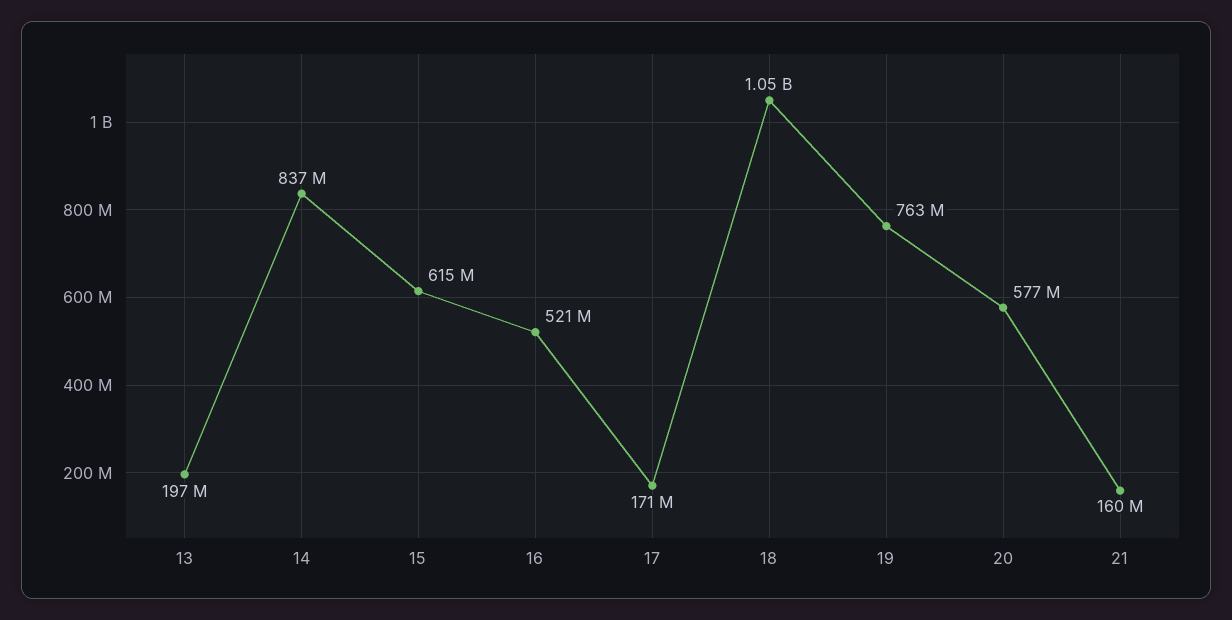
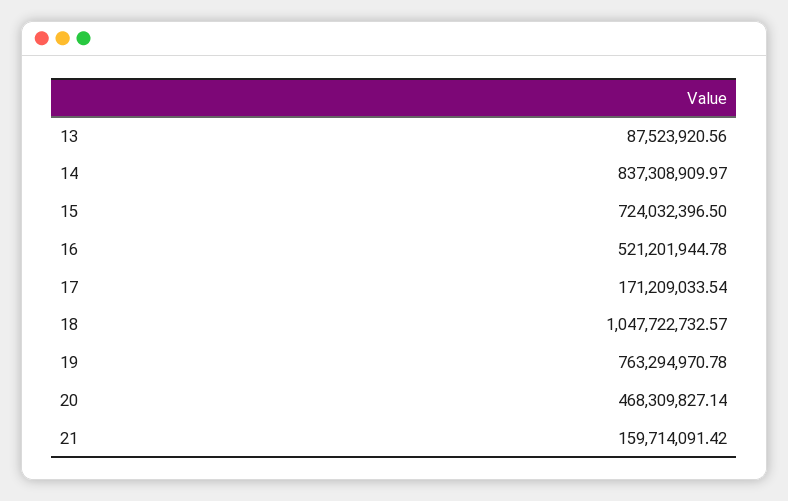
13: 197000000 -> 87523920.56
15: 615000000 -> 724032396.5
20: 577000000 -> 468309827.14

